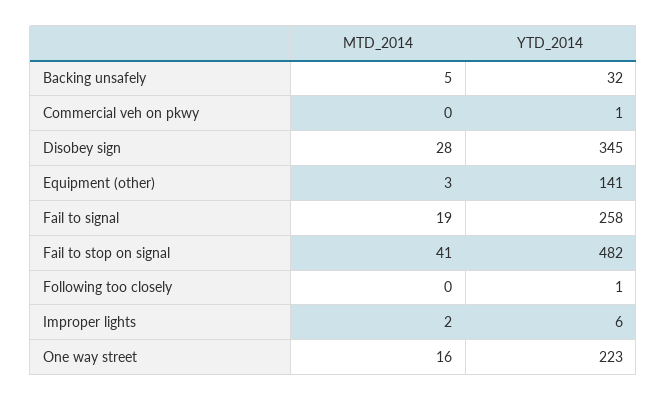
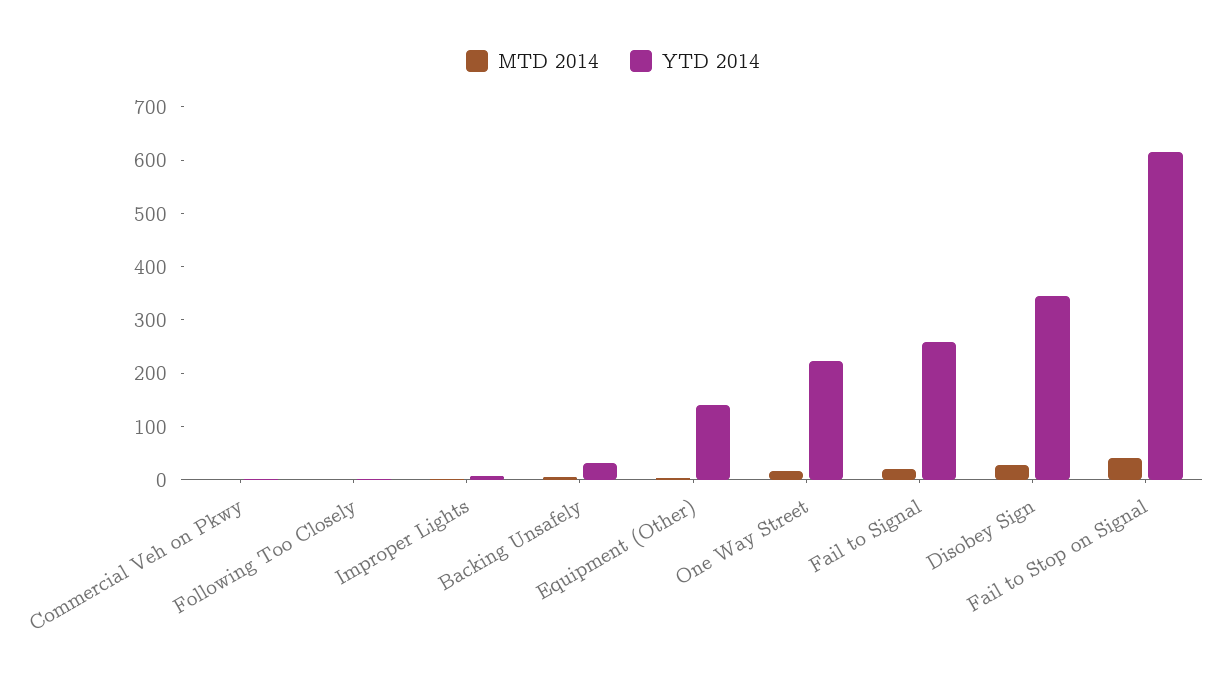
YTD_2014, Fail to stop on signal: 482 -> 620

